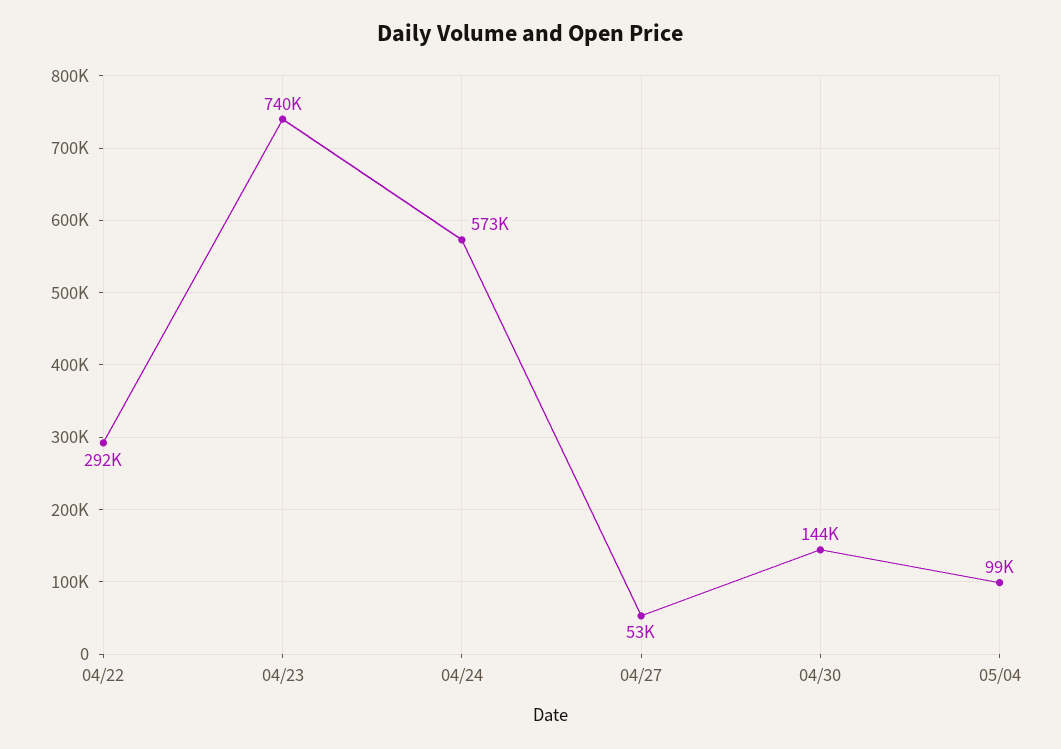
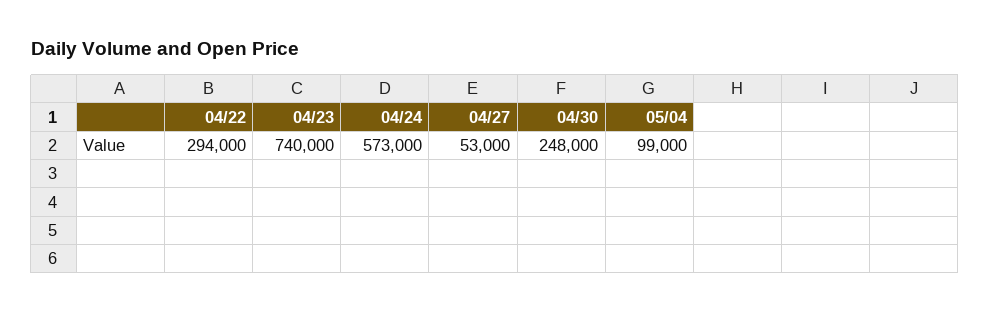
04/22: 292000 -> 294000
04/30: 144000 -> 248000

